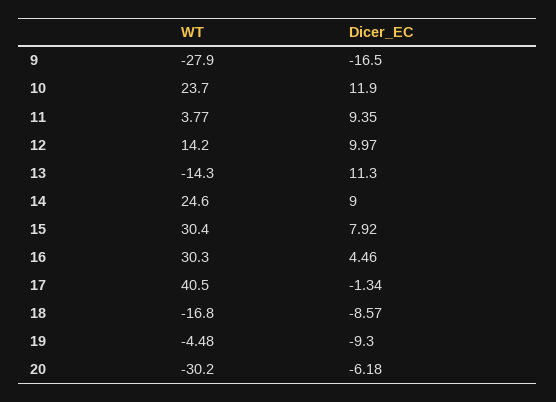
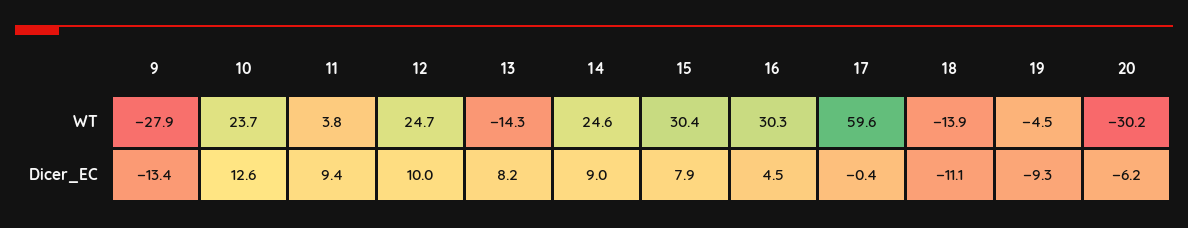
Dicer_EC, 9: -16.5 -> -13.4
Dicer_EC, 10: 11.9 -> 12.6
WT, 12: 14.2 -> 24.7
Dicer_EC, 13: 11.3 -> 8.2
WT, 17: 40.5 -> 59.6
Dicer_EC, 17: -1.34 -> -0.4
WT, 18: -16.8 -> -13.9
Dicer_EC, 18: -8.57 -> -11.1

